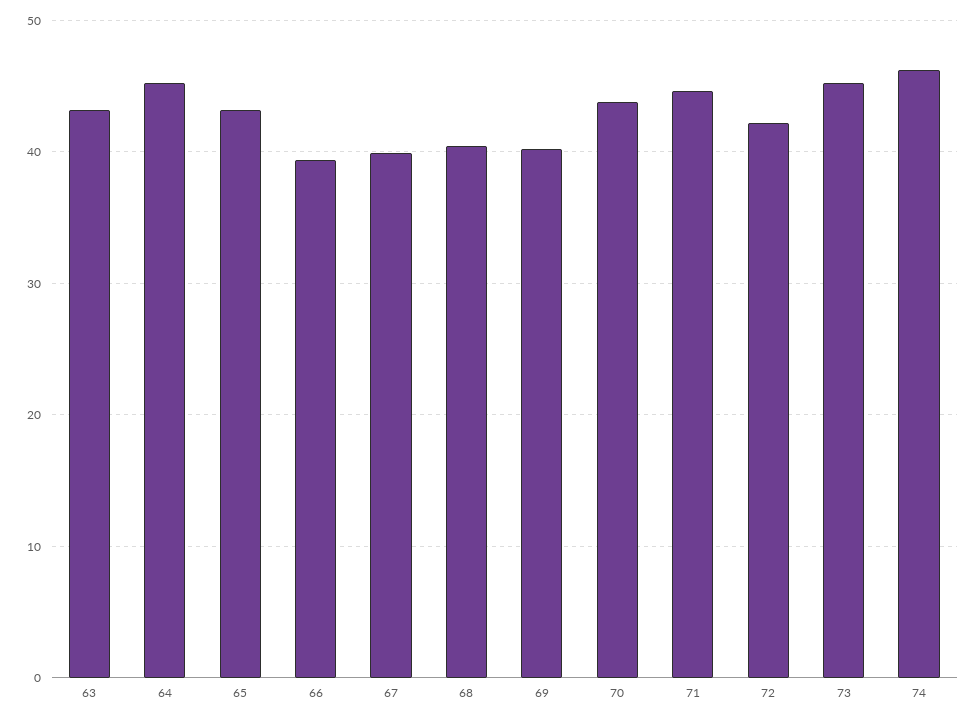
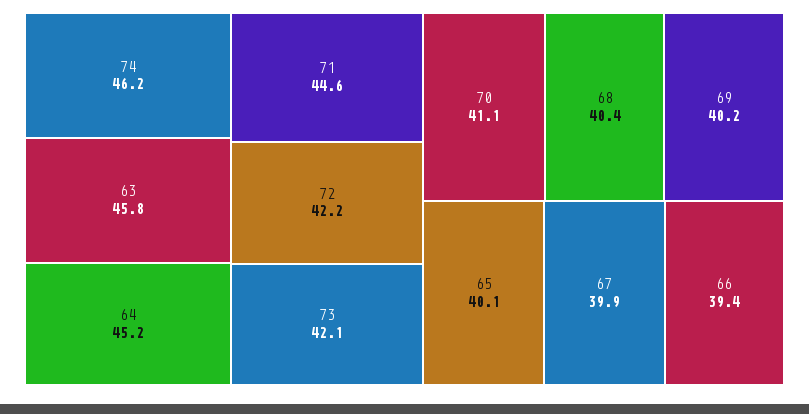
63: 43 -> 45.8
65: 43 -> 40.1
70: 44 -> 41.1
73: 45 -> 42.1

